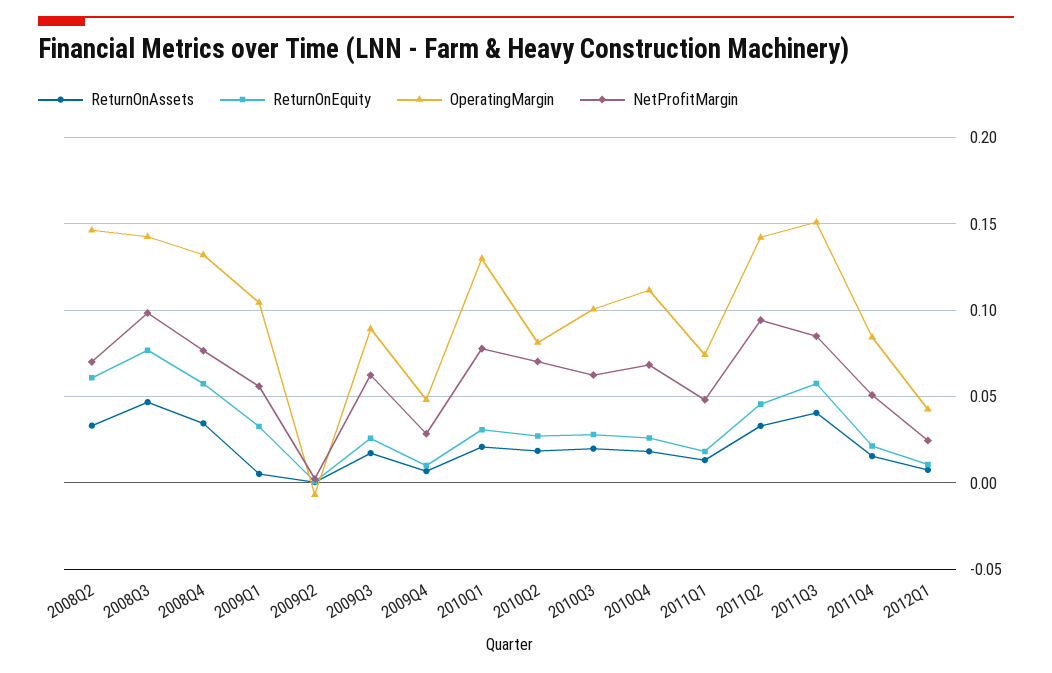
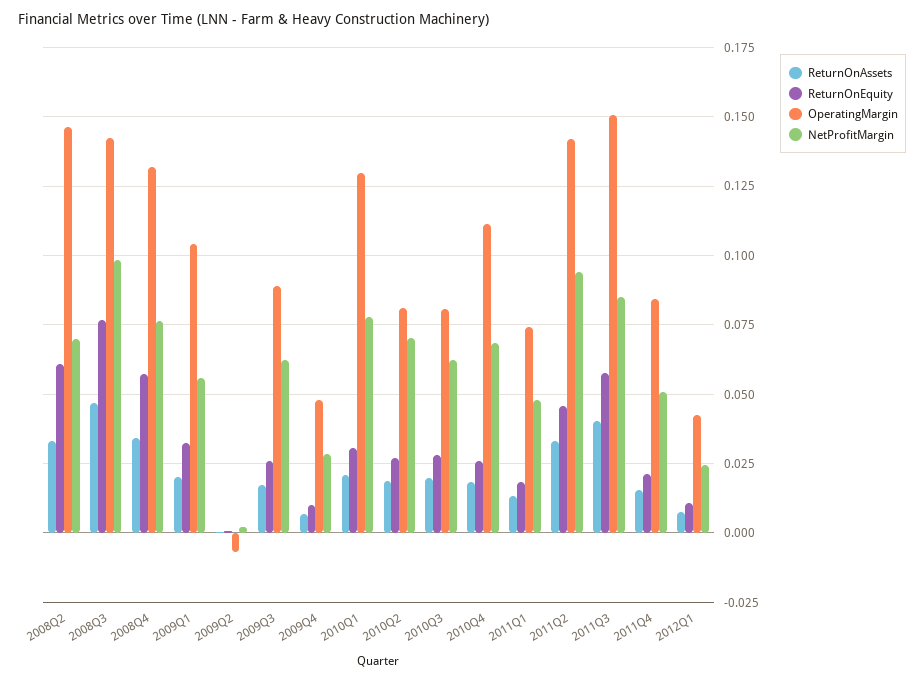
ReturnOnAssets, 2009Q1: 0.005 -> 0.02
OperatingMargin, 2010Q3: 0.1 -> 0.08

